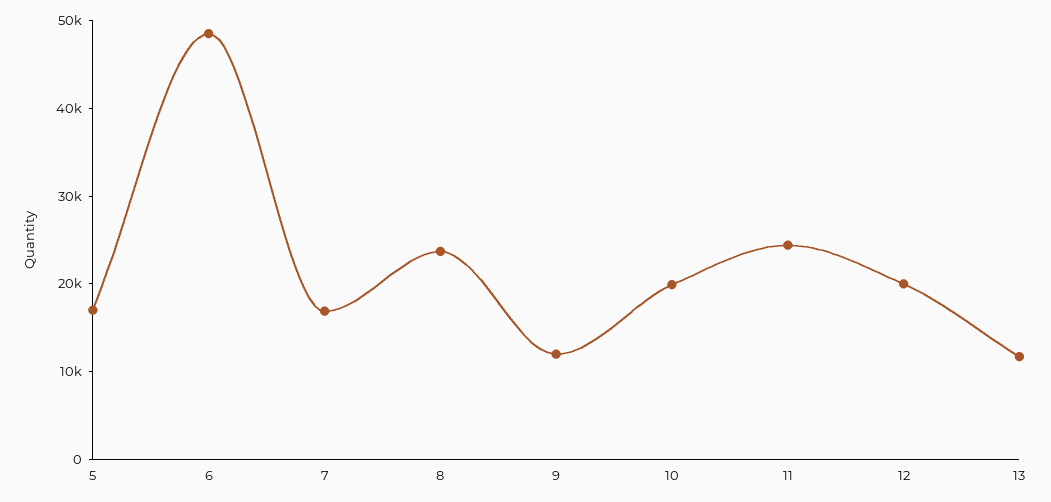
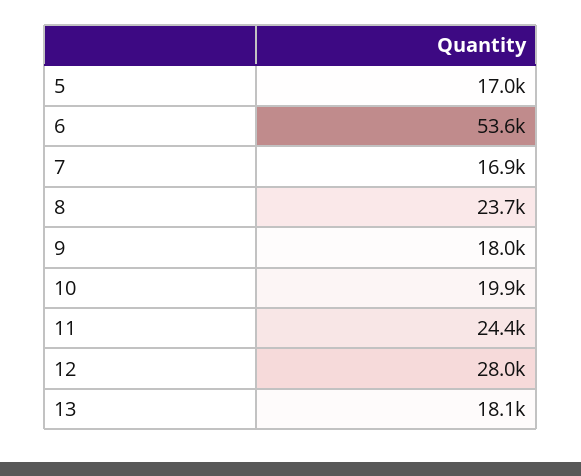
6: 48000 -> 53600
9: 12000 -> 18000
12: 20000 -> 28000
13: 12000 -> 18100

